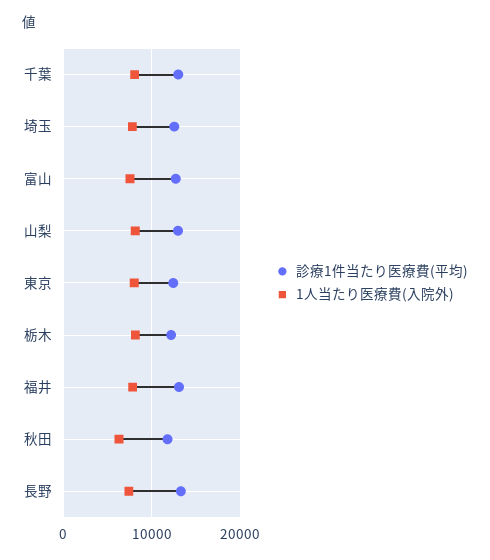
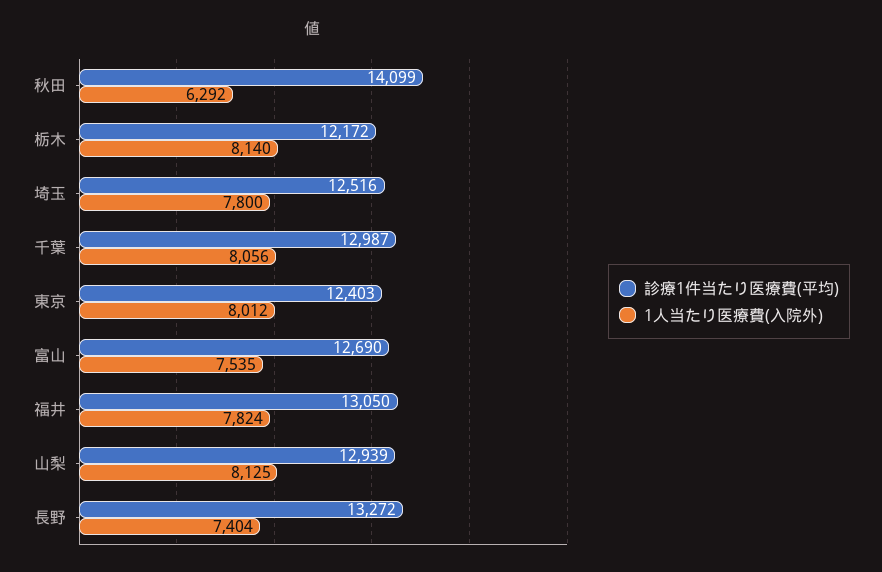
診療1件当たり医療費(平均), 秋田: 12000 -> 14099

